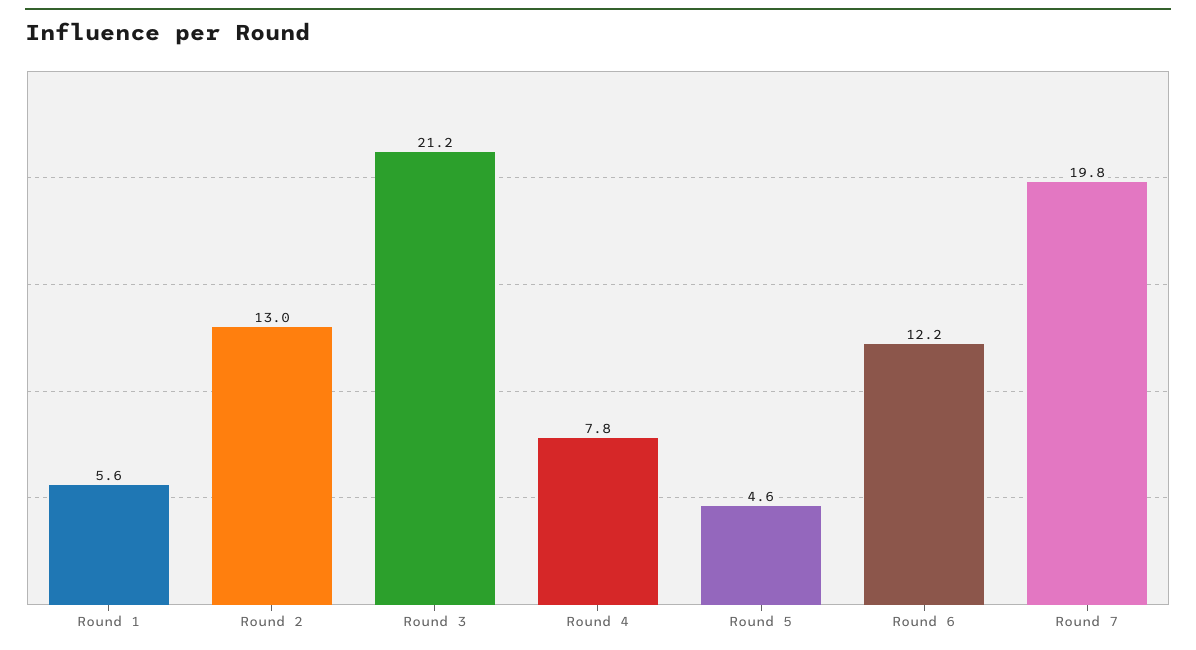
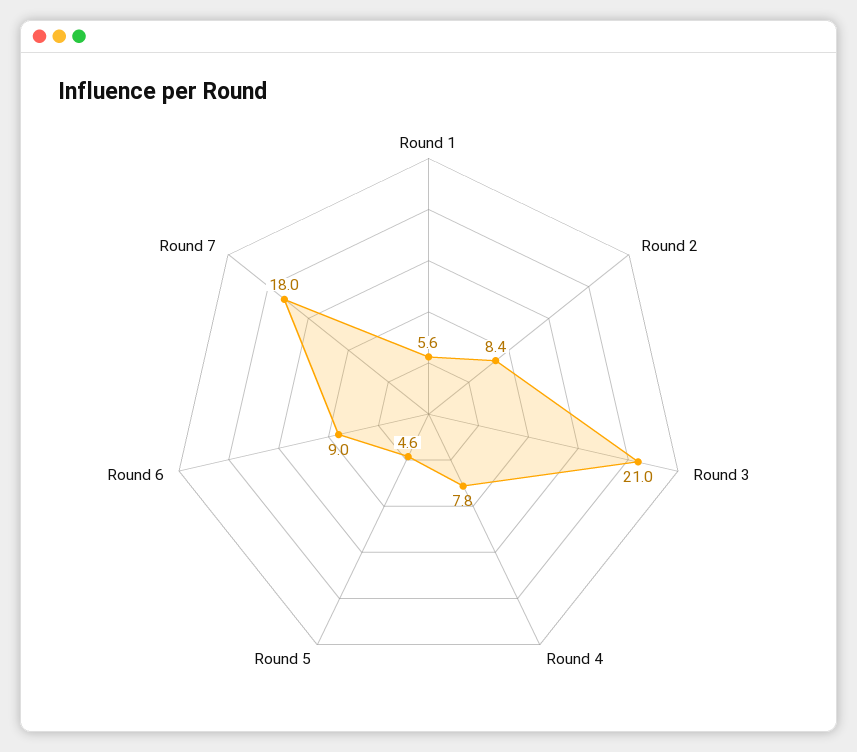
Round 2: 13 -> 8.4
Round 3: 21.2 -> 21
Round 6: 12.2 -> 9
Round 7: 19.8 -> 18

